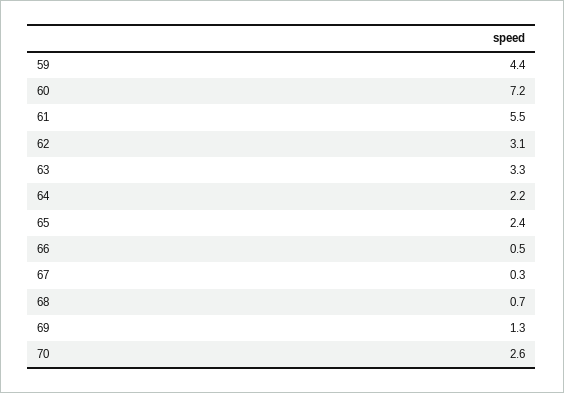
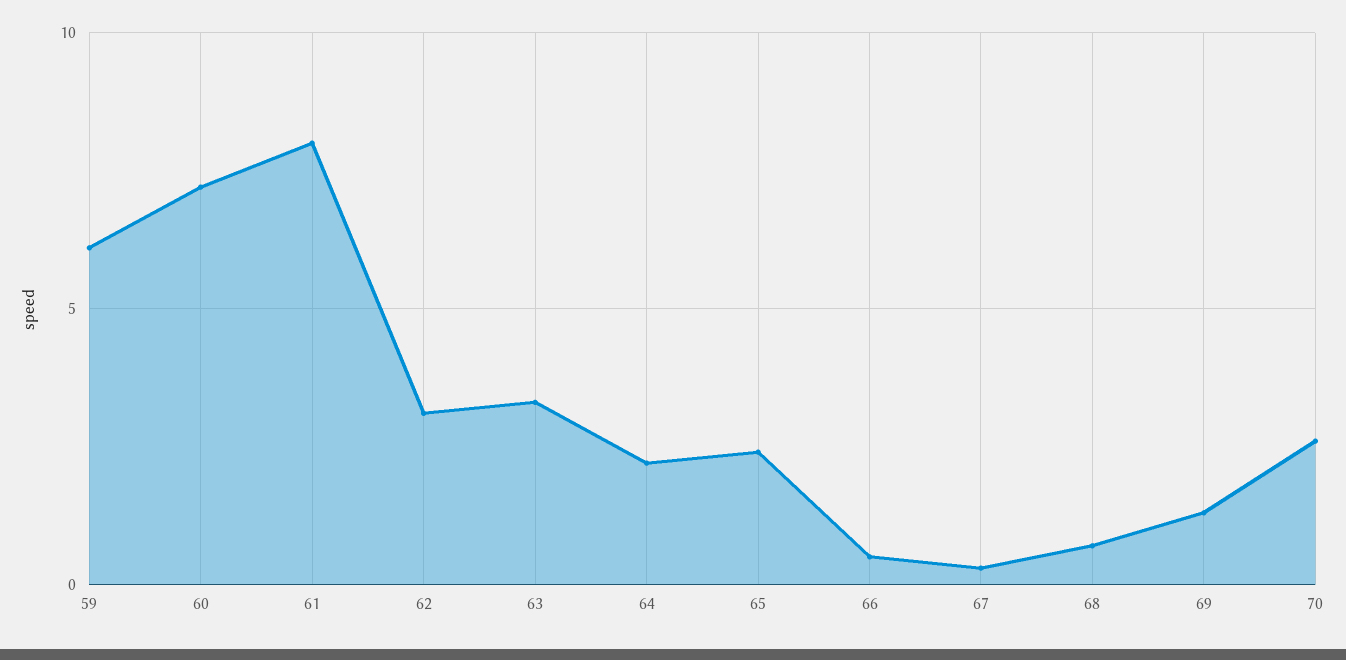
59: 4.4 -> 6
61: 5.5 -> 8

